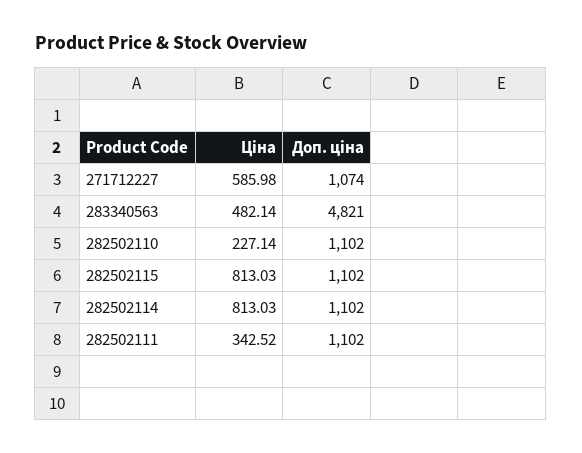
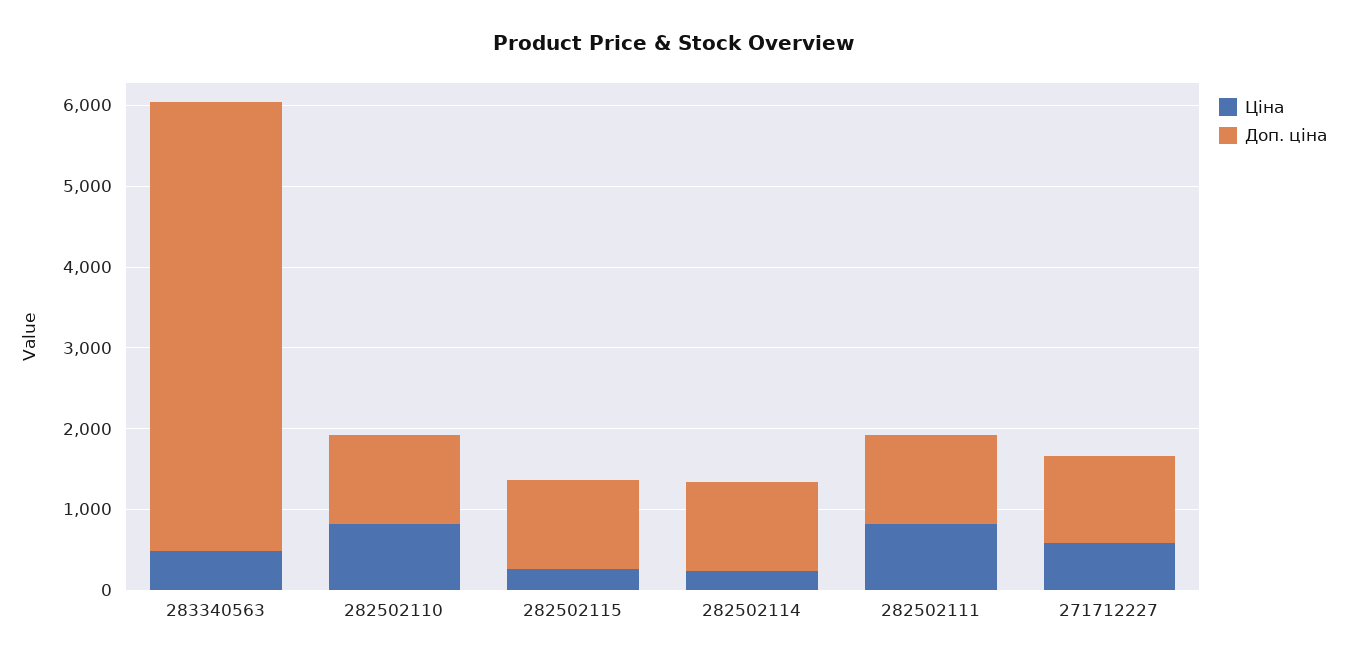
Доп. ціна, 283340563: 4821 -> 5600
Ціна, 282502110: 227.14 -> 800
Ціна, 282502115: 813.03 -> 200
Ціна, 282502114: 813.03 -> 200
Ціна, 282502111: 342.52 -> 800

